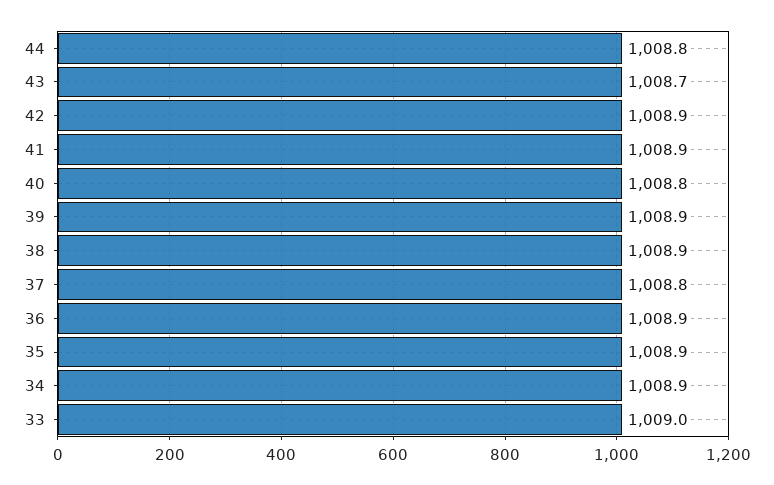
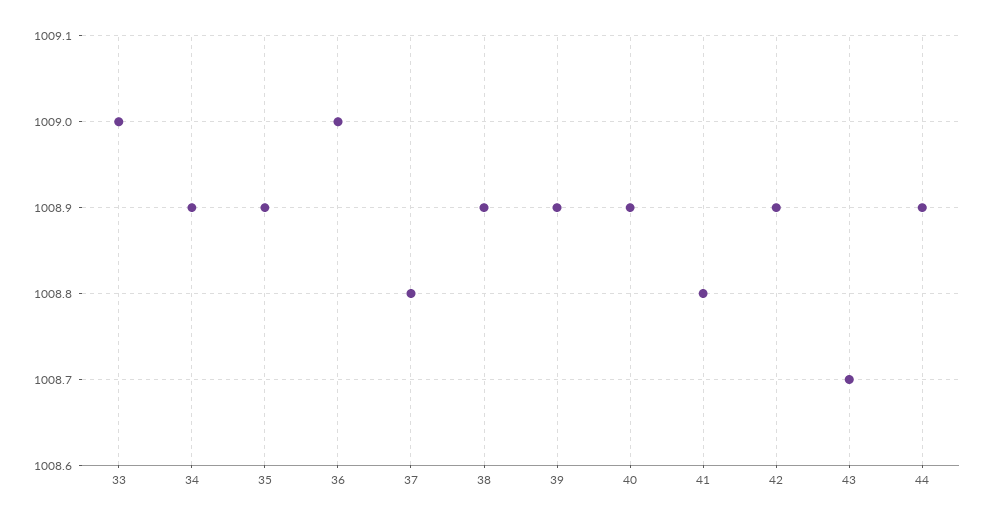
44: 1008.8 -> 1008.9
41: 1008.9 -> 1008.8
40: 1008.8 -> 1008.9
36: 1008.9 -> 1009

